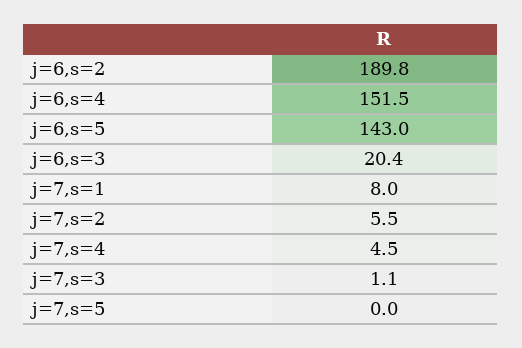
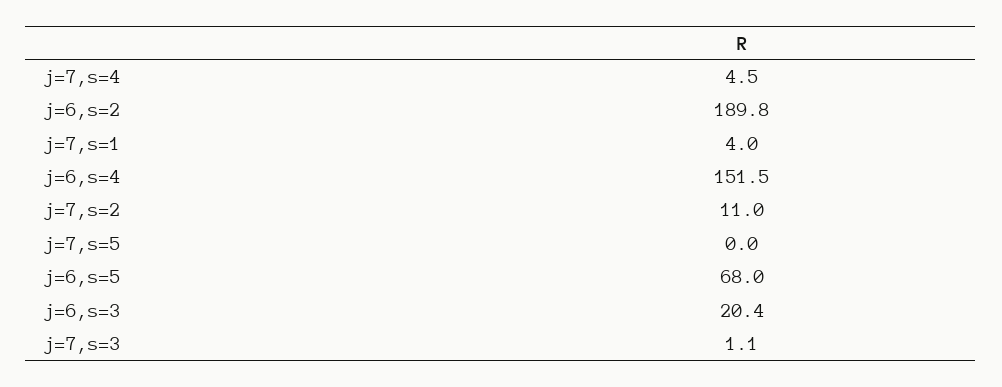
j=6,s=5: 143 -> 68
j=7,s=1: 8 -> 4
j=7,s=2: 5.5 -> 11

